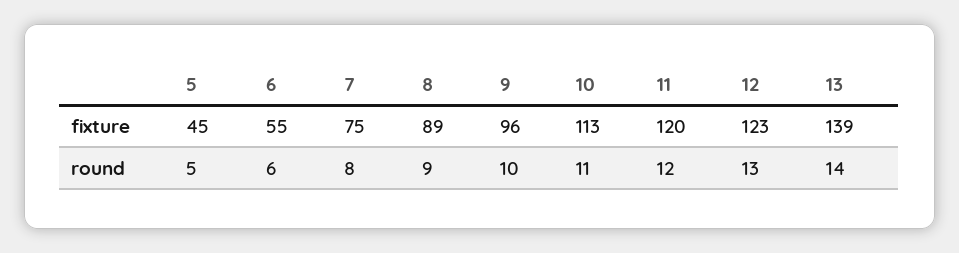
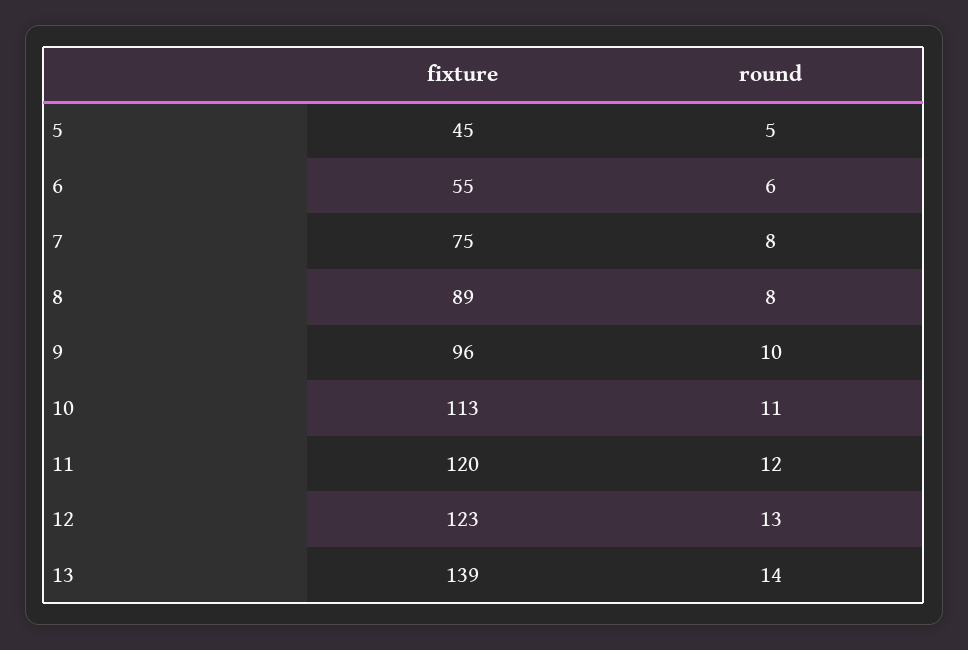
8, round: 9 -> 8

